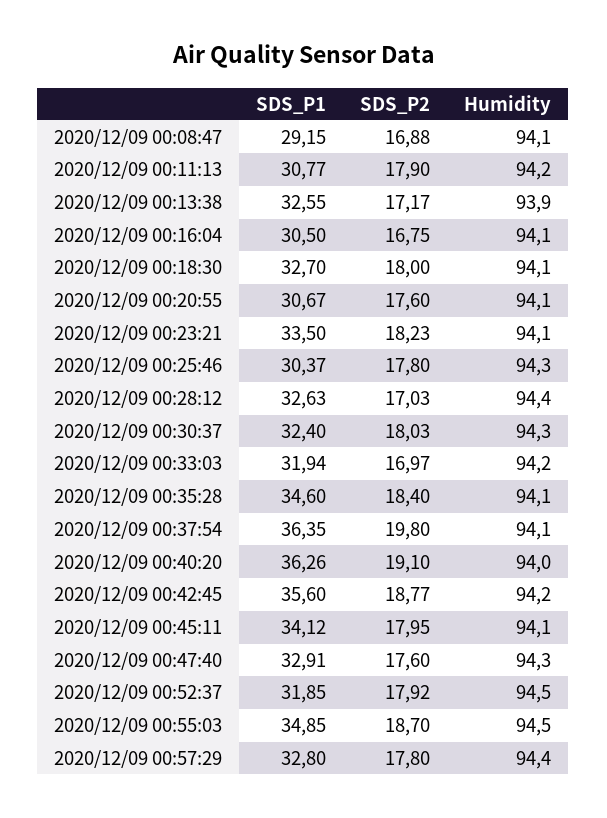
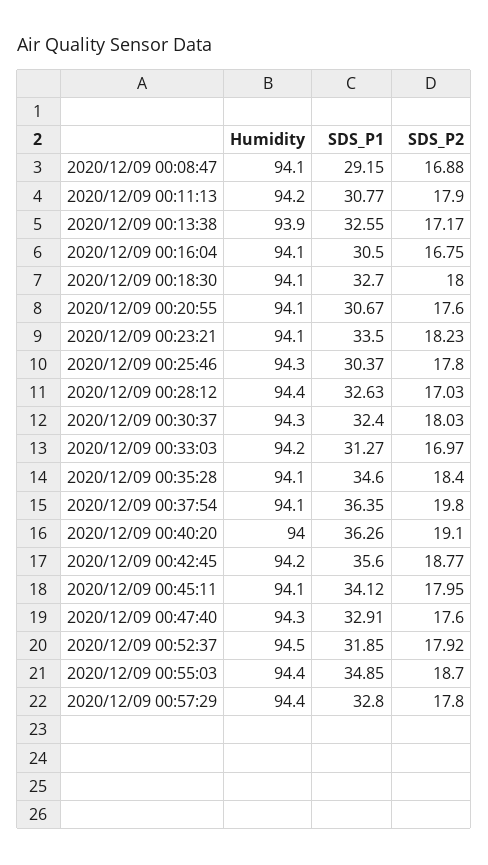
SDS_P1, 2020/12/09 00:33:03: 31.94 -> 31.27
Humidity, 2020/12/09 00:55:03: 94.5 -> 94.4

